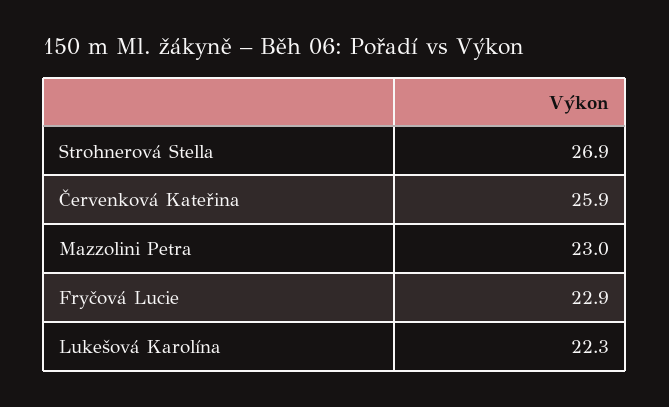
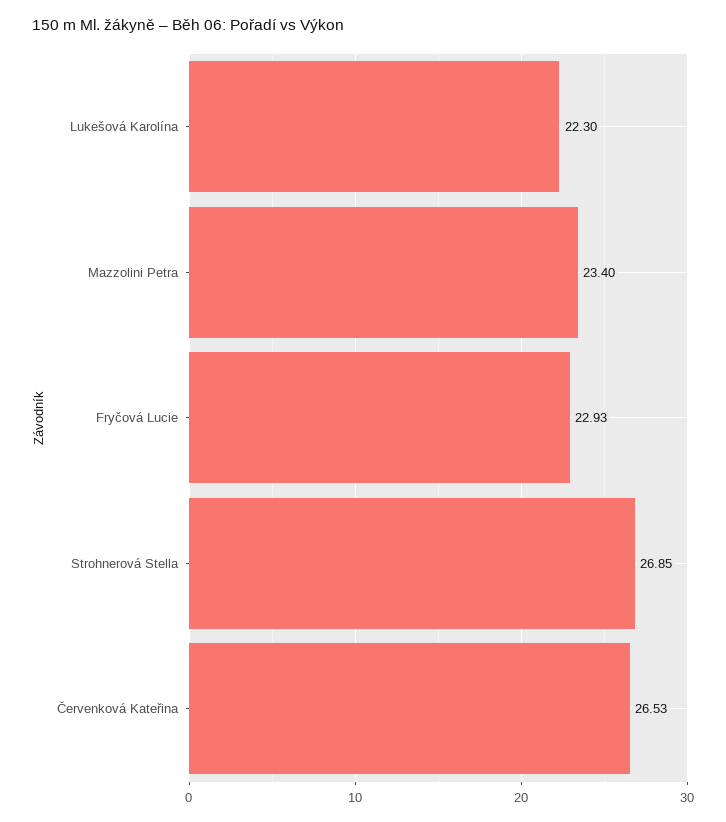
Červenková Kateřina: 25.9 -> 26.53
Mazzolini Petra: 23 -> 23.4

